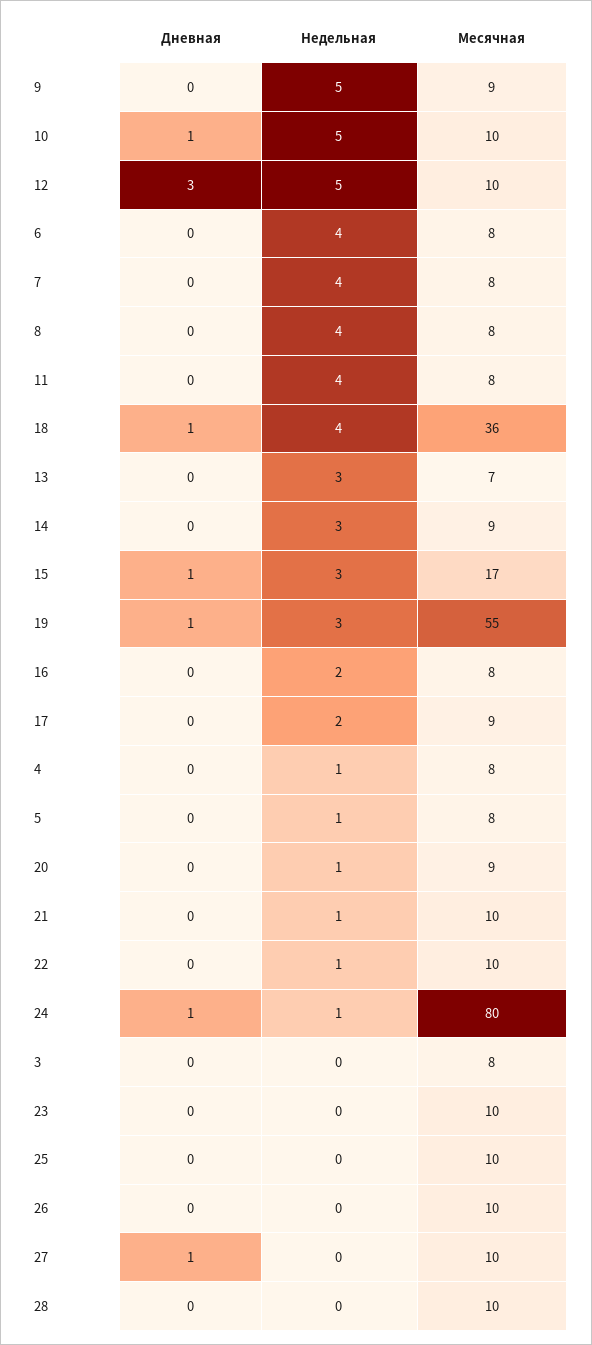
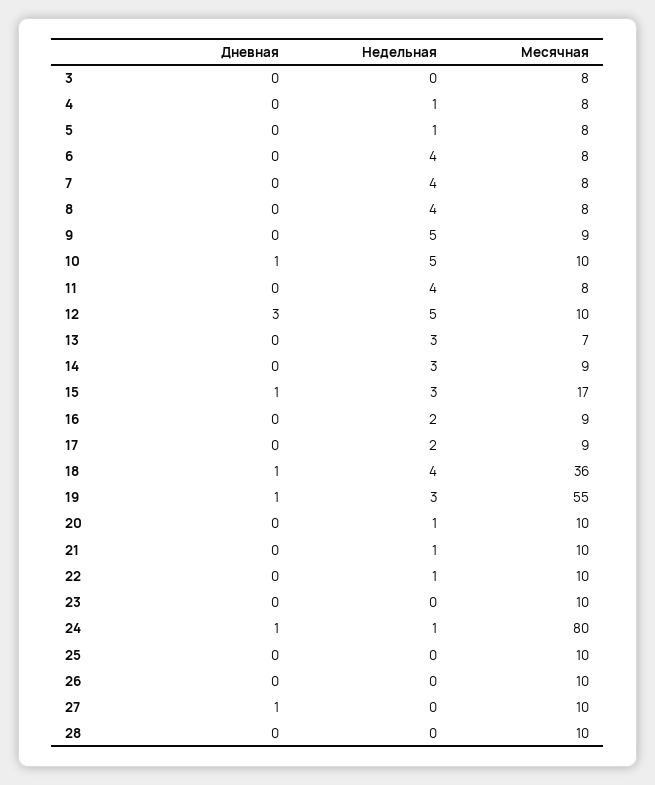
Месячная, 16: 8 -> 9
Месячная, 20: 9 -> 10

